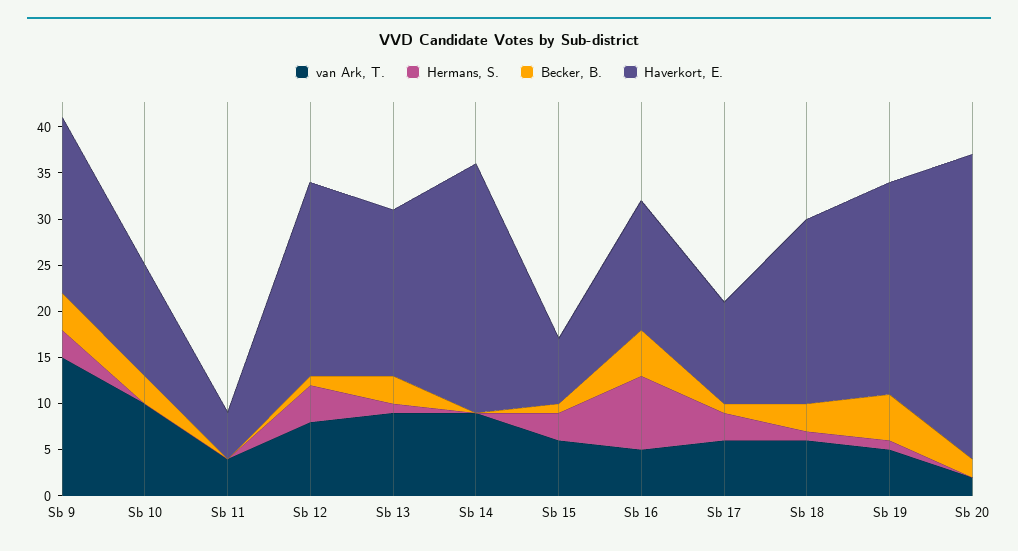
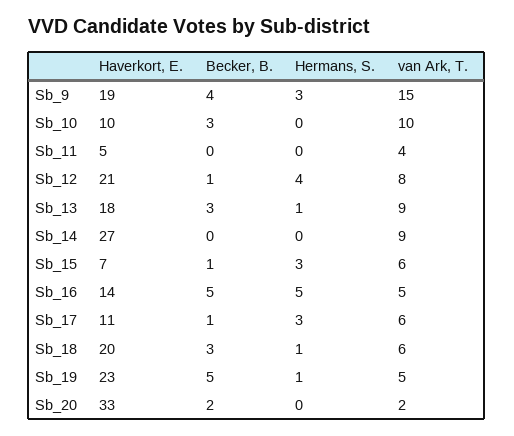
Haverkort, E., Sb 10: 12 -> 10
Hermans, S., Sb 16: 8 -> 5

